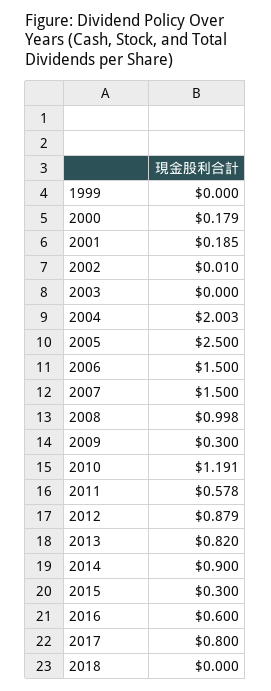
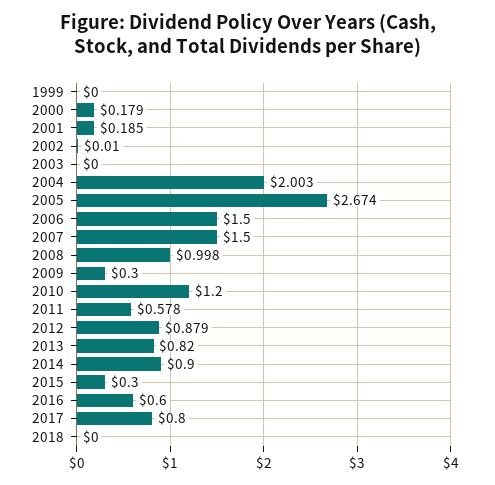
2005: 2.5 -> 2.674
2010: 1.191 -> 1.2

